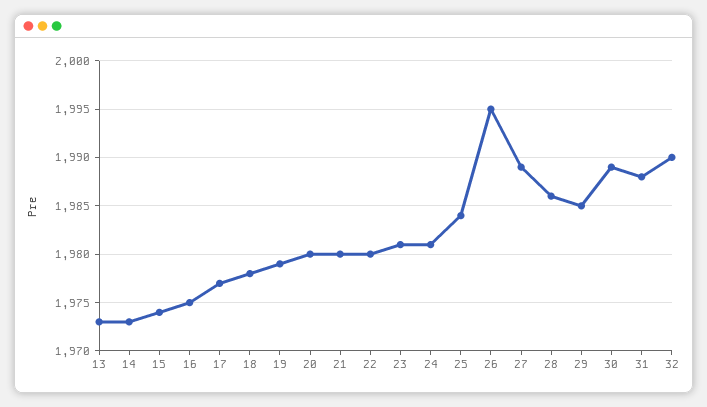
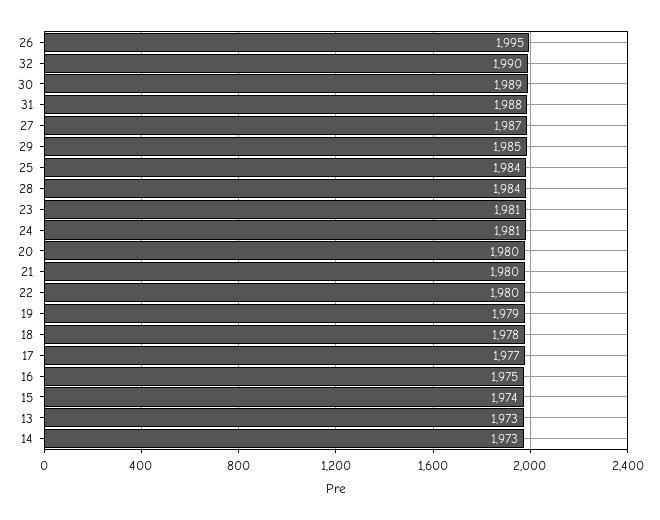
27: 1989 -> 1987
28: 1986 -> 1984

